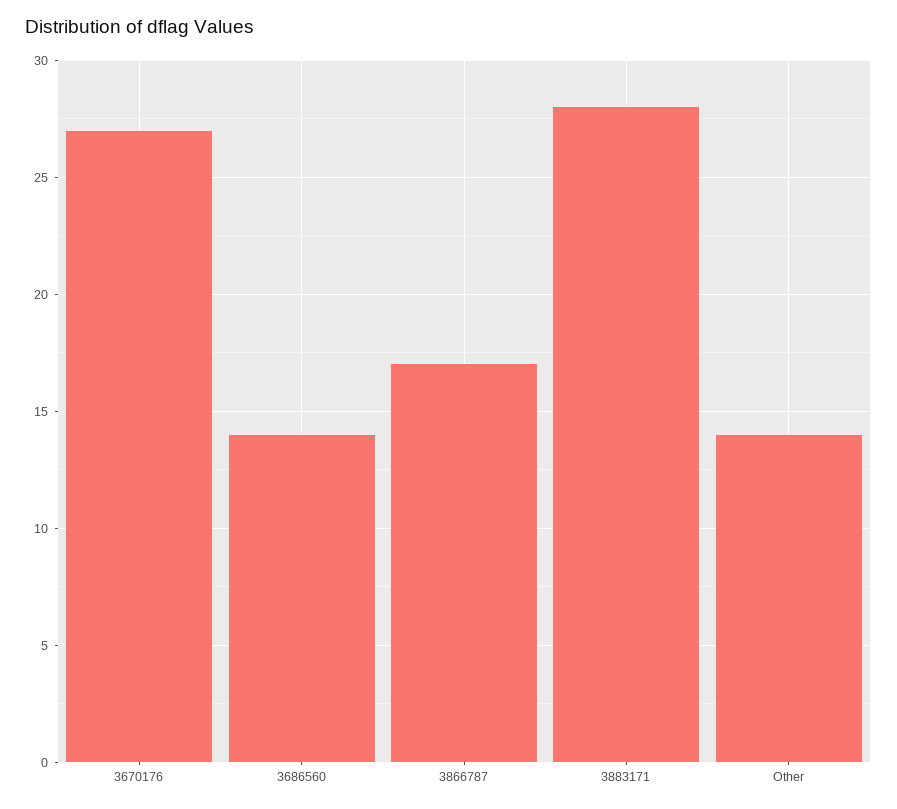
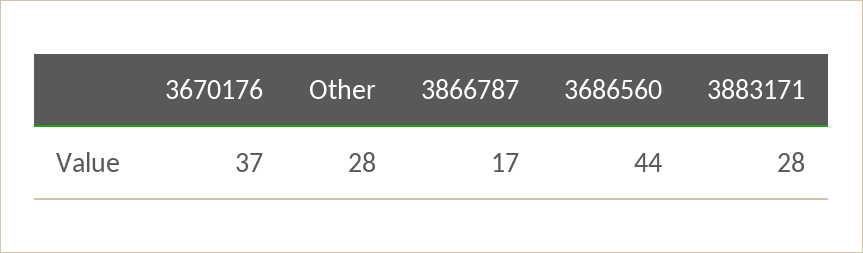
3670176: 27 -> 37
3686560: 14 -> 44
Other: 14 -> 28

